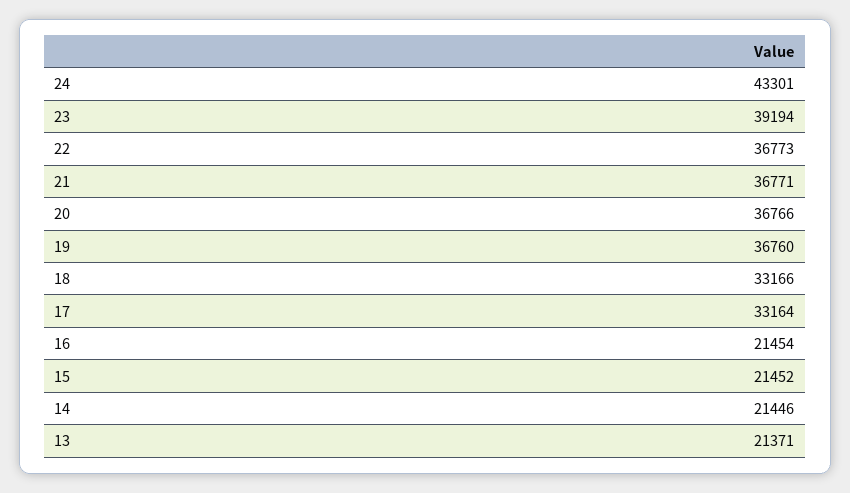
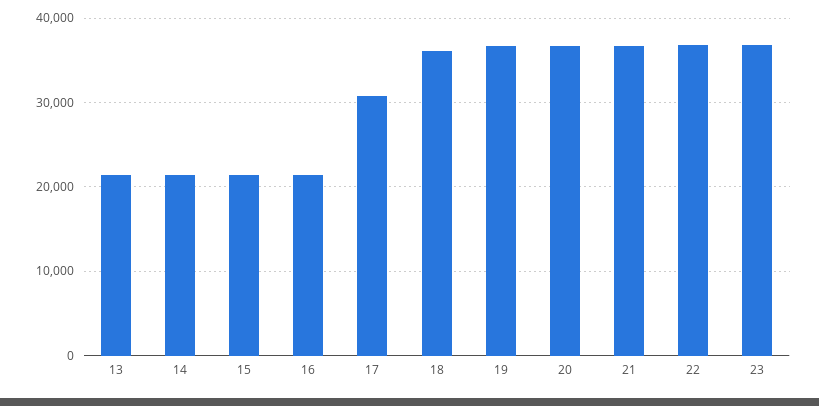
24: 43301 -> none
23: 39194 -> 37000
18: 33166 -> 36000
17: 33164 -> 31000

